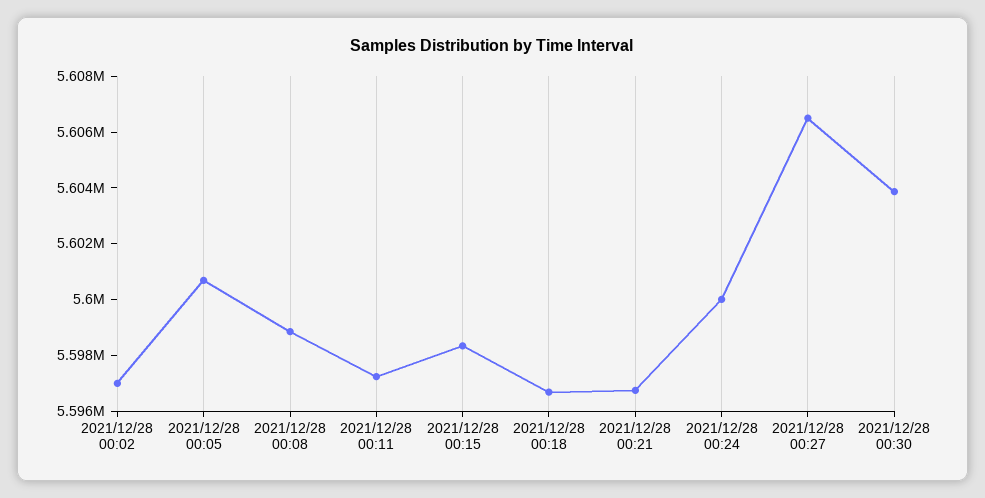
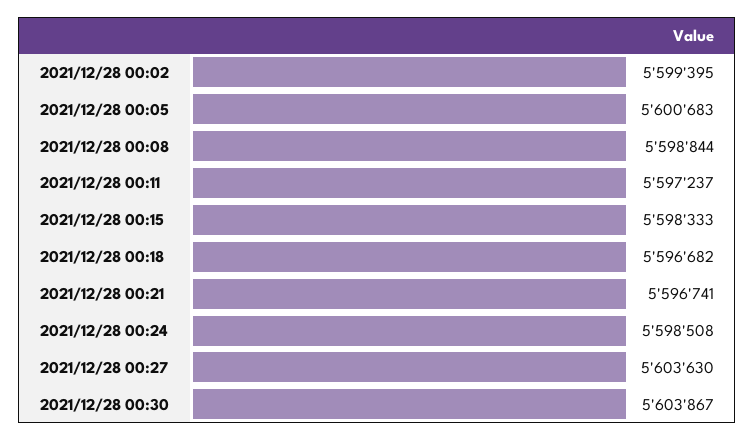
2021/12/28 00:02: 5597000 -> 5599395
2021/12/28 00:24: 5600000 -> 5598508
2021/12/28 00:27: 5606500 -> 5603630

